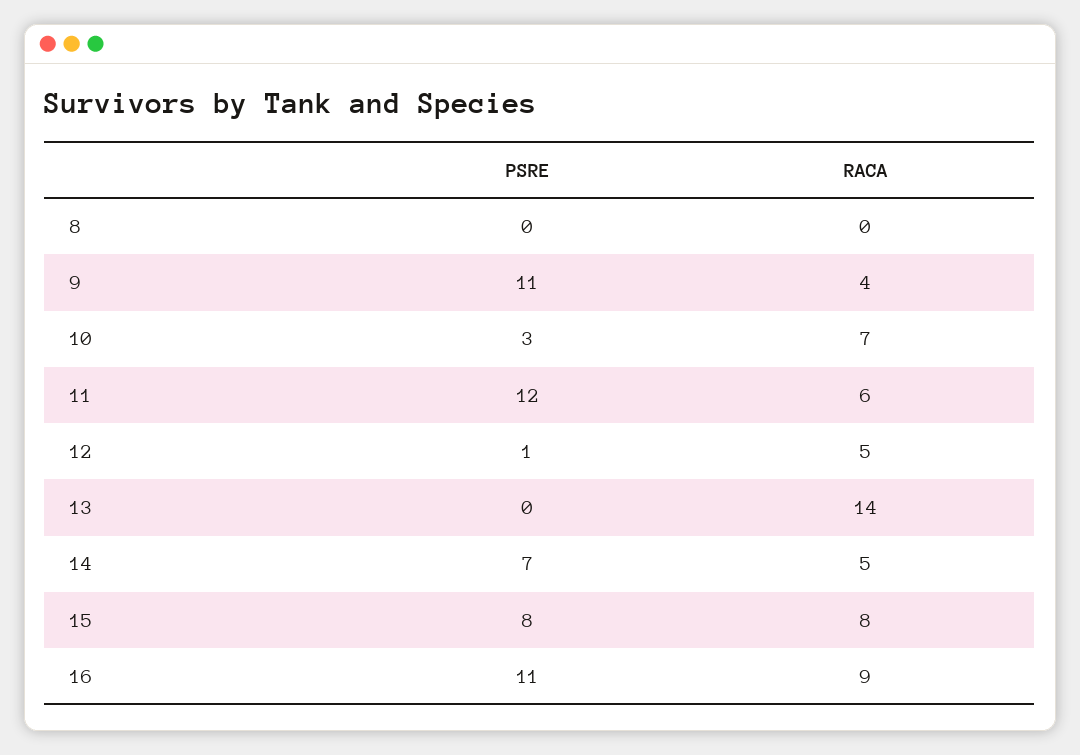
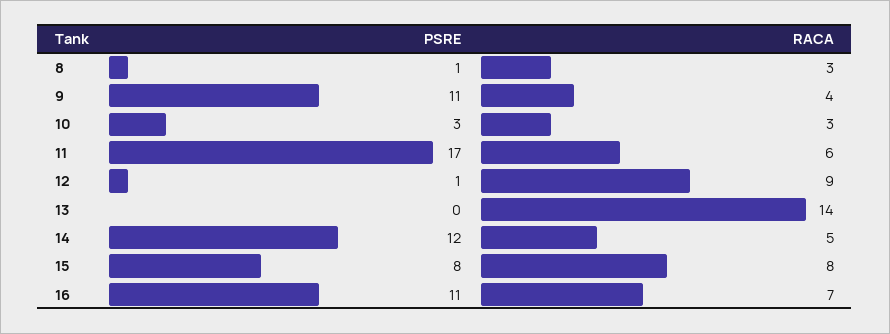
PSRE, 8: 0 -> 1
RACA, 8: 0 -> 3
RACA, 10: 7 -> 3
PSRE, 11: 12 -> 17
RACA, 12: 5 -> 9
PSRE, 14: 7 -> 12
RACA, 16: 9 -> 7

